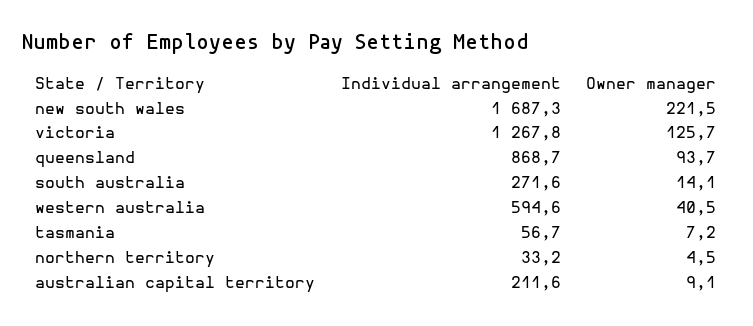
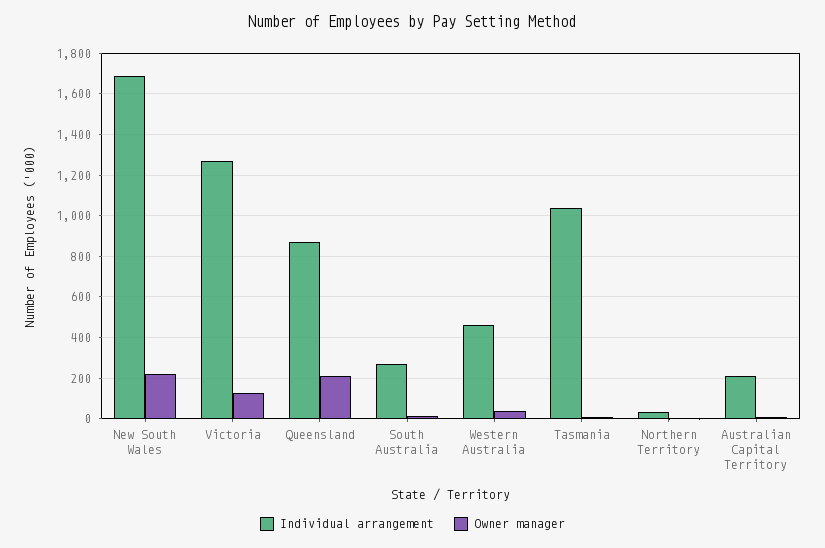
Owner manager, queensland: 93.7 -> 200
Individual arrangement, western australia: 594.6 -> 450
Individual arrangement, tasmania: 56.7 -> 1050

